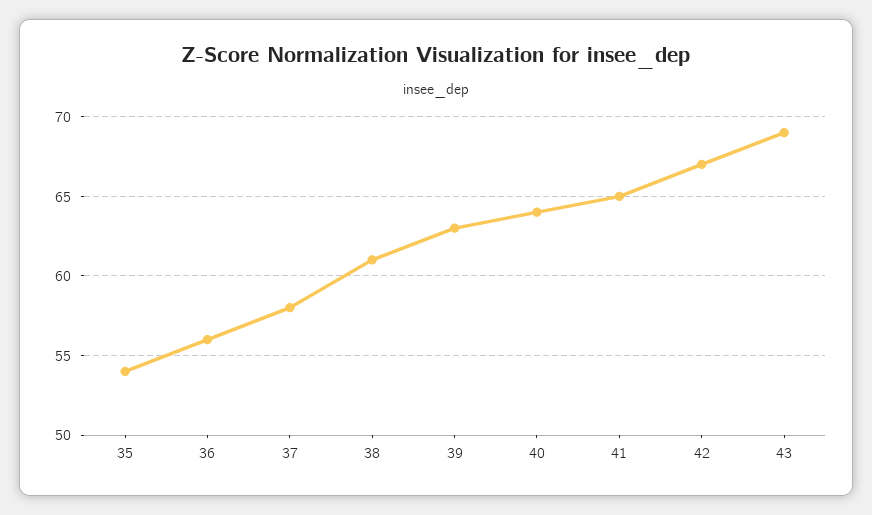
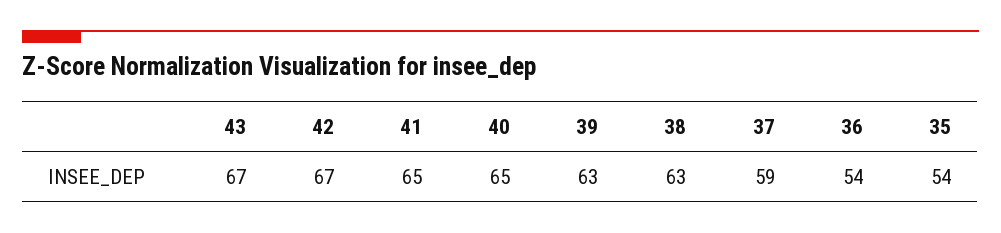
36: 56 -> 54
37: 58 -> 59
38: 61 -> 63
40: 64 -> 65
43: 69 -> 67

